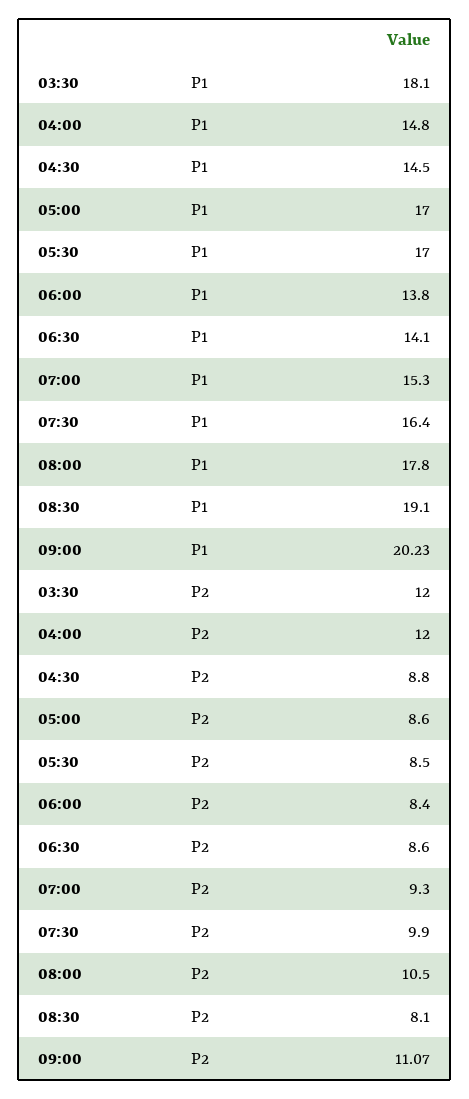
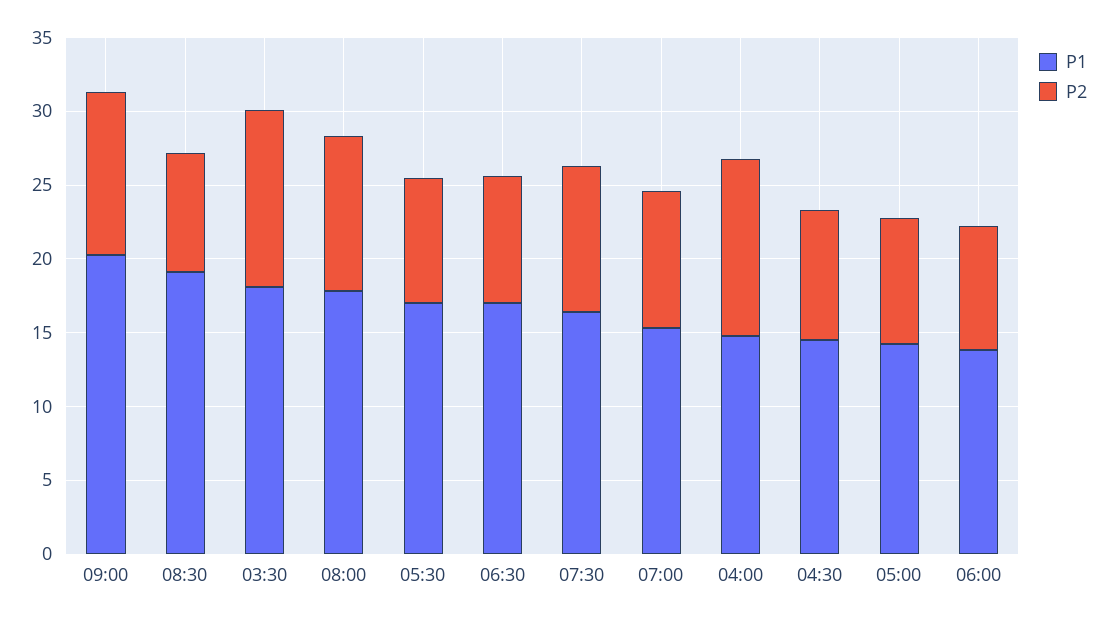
P1, 05:00: 17 -> 14
P1, 06:30: 14.1 -> 17

